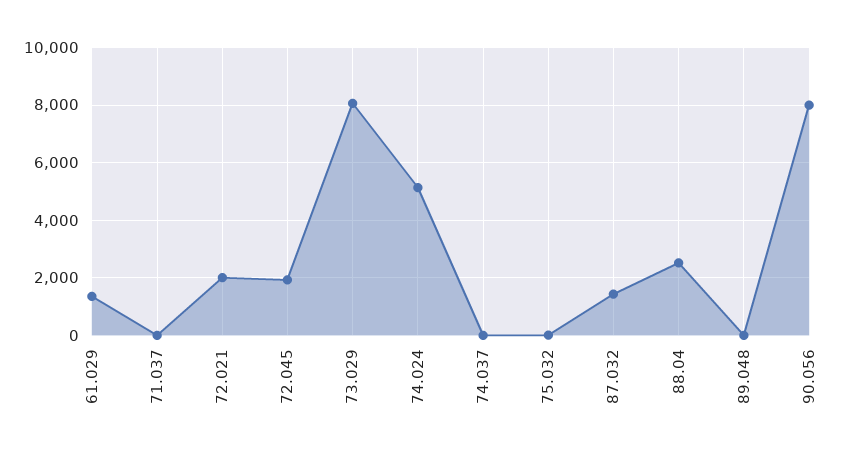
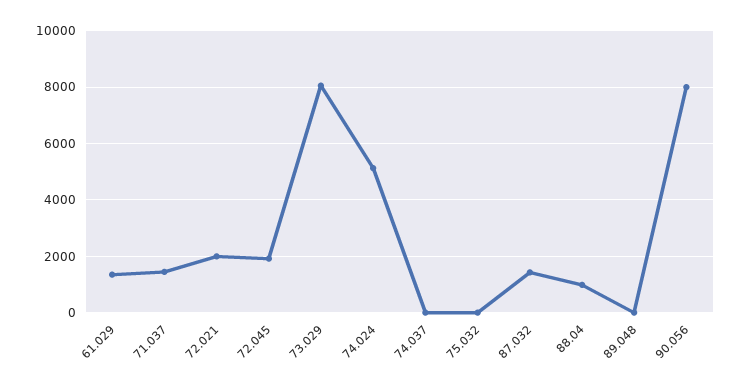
71.037: 0 -> 1500
88.04: 2500 -> 1000

